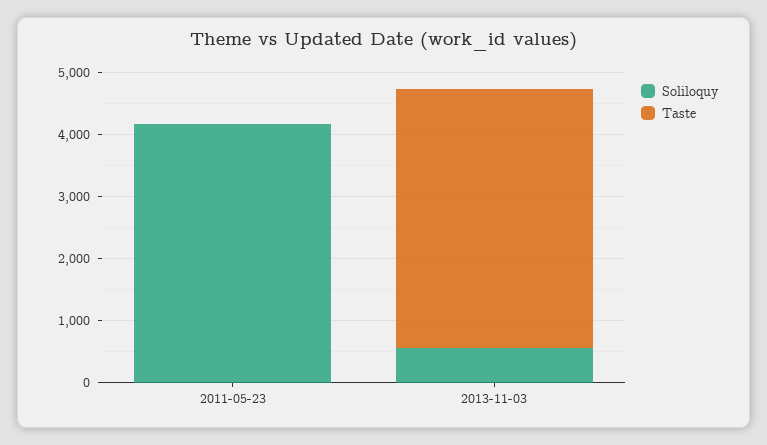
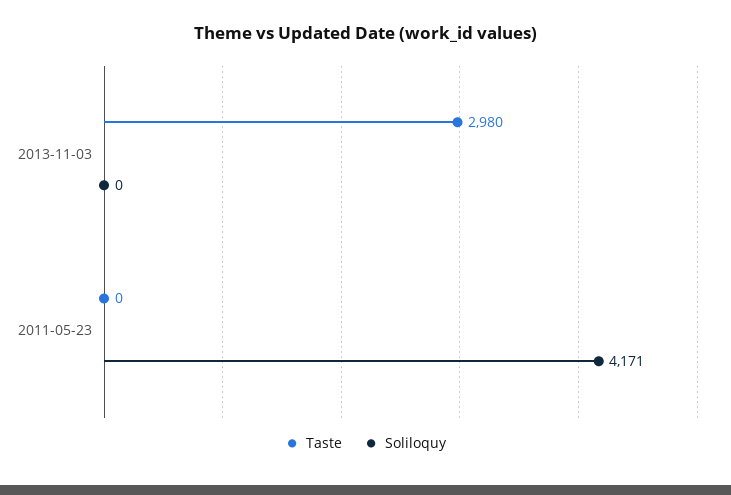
Soliloquy, 2013-11-03: 600 -> 0
Taste, 2013-11-03: 4200 -> 2980

